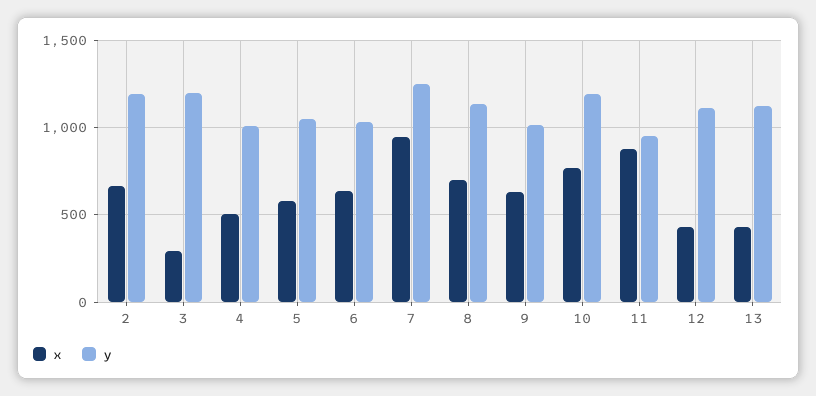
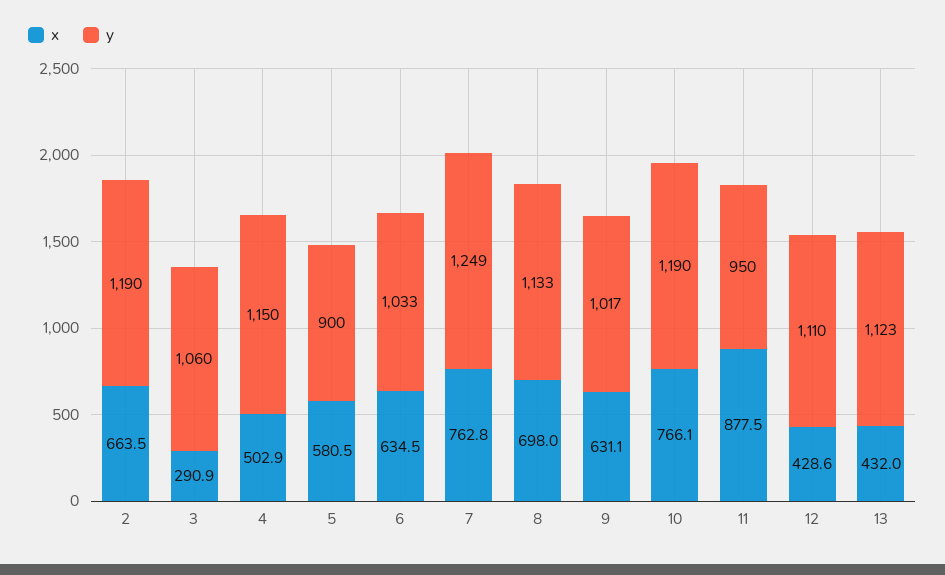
y, 3: 1200 -> 1060
y, 4: 1000 -> 1150
y, 5: 1050 -> 900
x, 7: 950 -> 762.8

